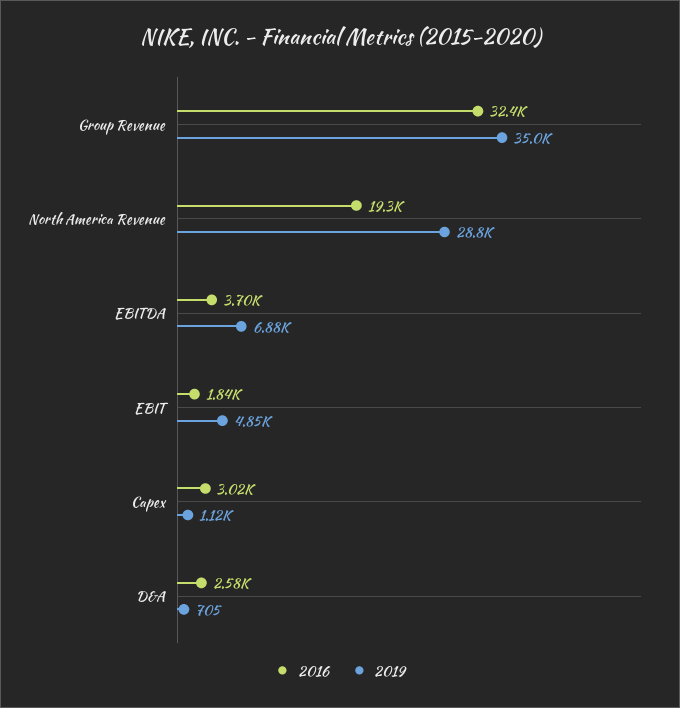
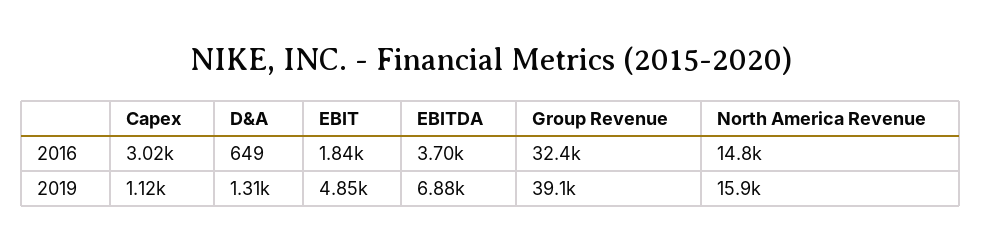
2019, Group Revenue: 35000 -> 39100
2016, North America Revenue: 19300 -> 14800
2019, North America Revenue: 28800 -> 15900
2016, D&A: 2580 -> 649
2019, D&A: 705 -> 1310

